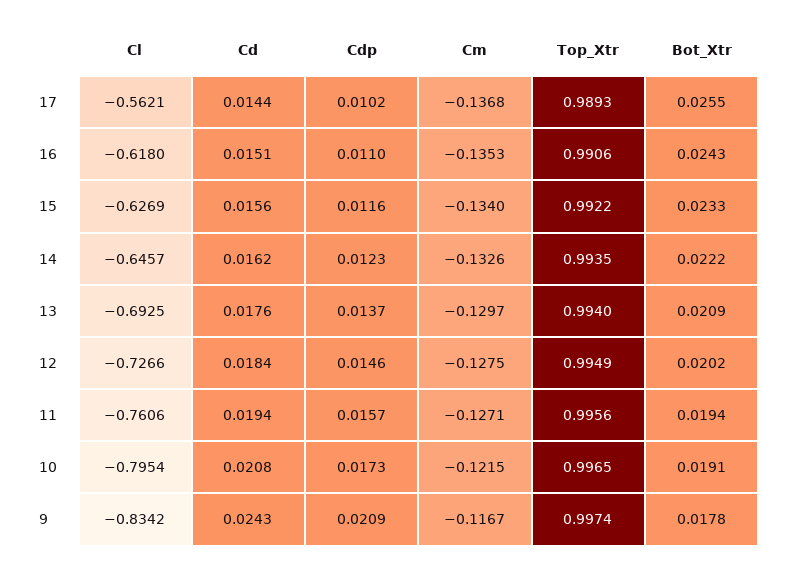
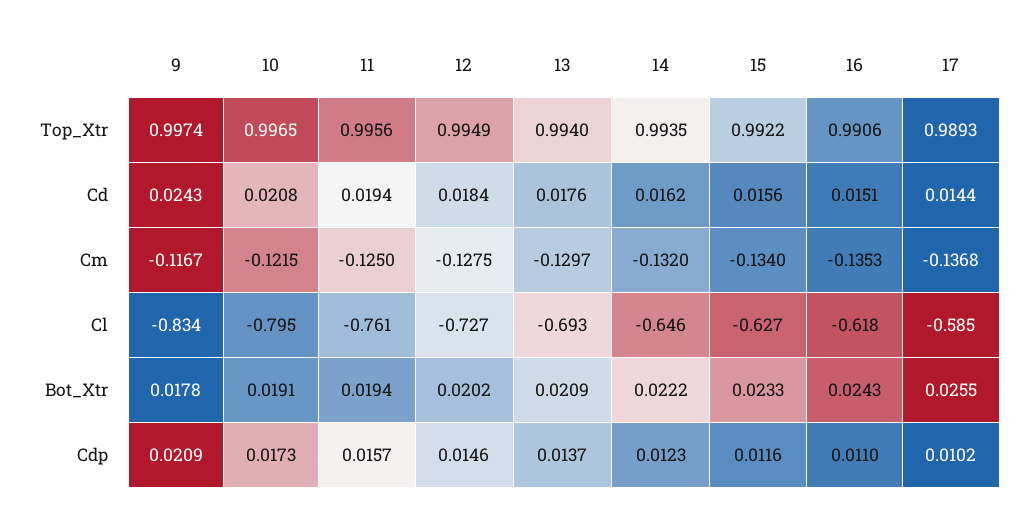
Cl, 17: -0.5621 -> -0.585
Cm, 14: -0.1326 -> -0.132
Cm, 11: -0.1271 -> -0.125

